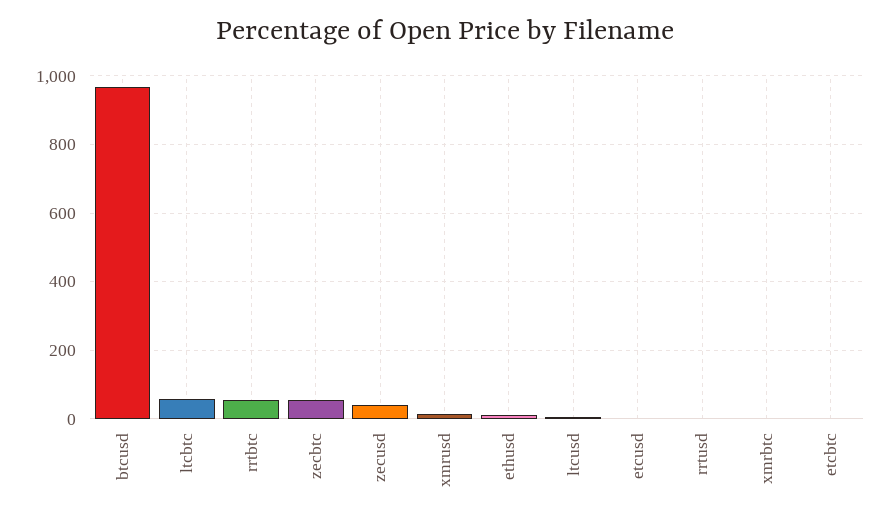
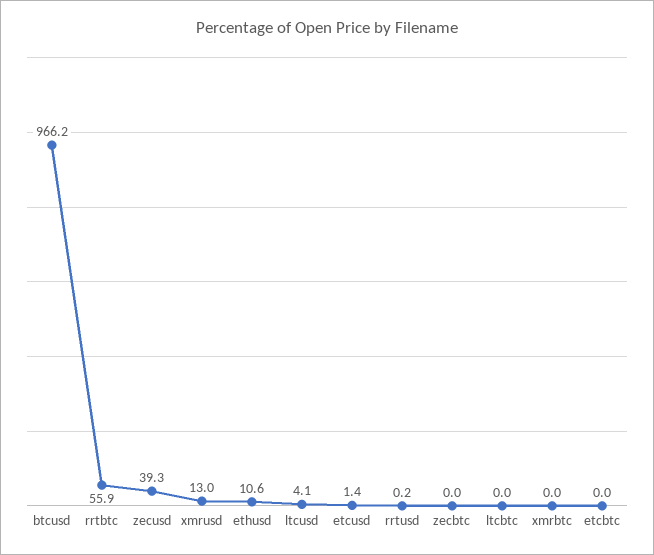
ltcbtc: 60 -> 0
zecbtc: 60 -> 0

